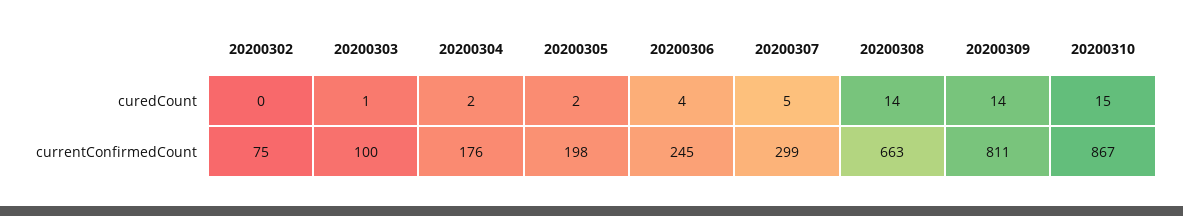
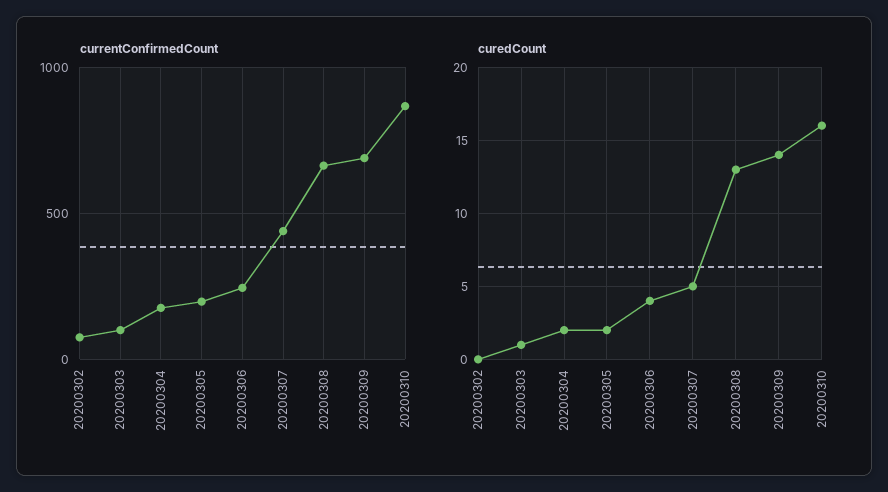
curedCount, 20200308: 14 -> 13
curedCount, 20200310: 15 -> 16
currentConfirmedCount, 20200307: 299 -> 450
currentConfirmedCount, 20200309: 811 -> 700

